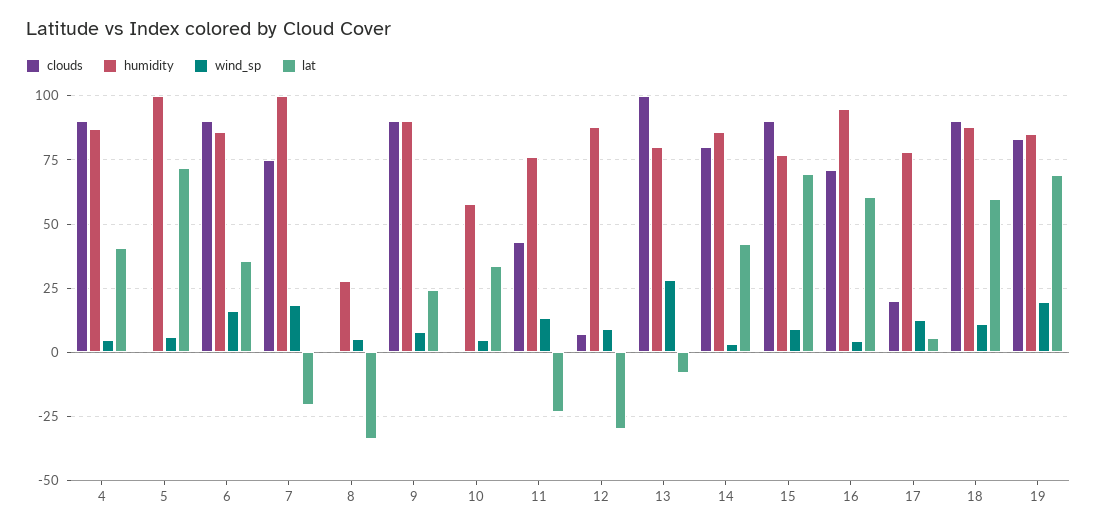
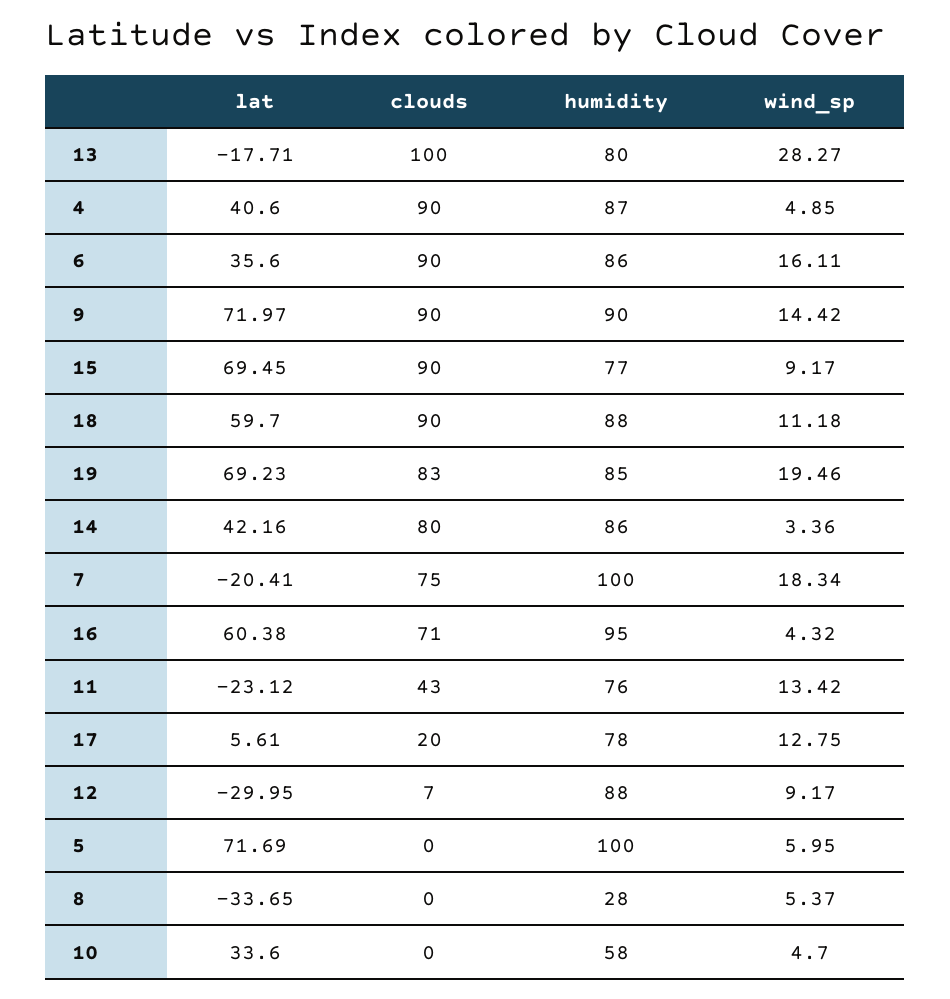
wind_sp, 9: 7.5 -> 14.42
lat, 9: 25 -> 71.97
lat, 13: -7.5 -> -17.71

